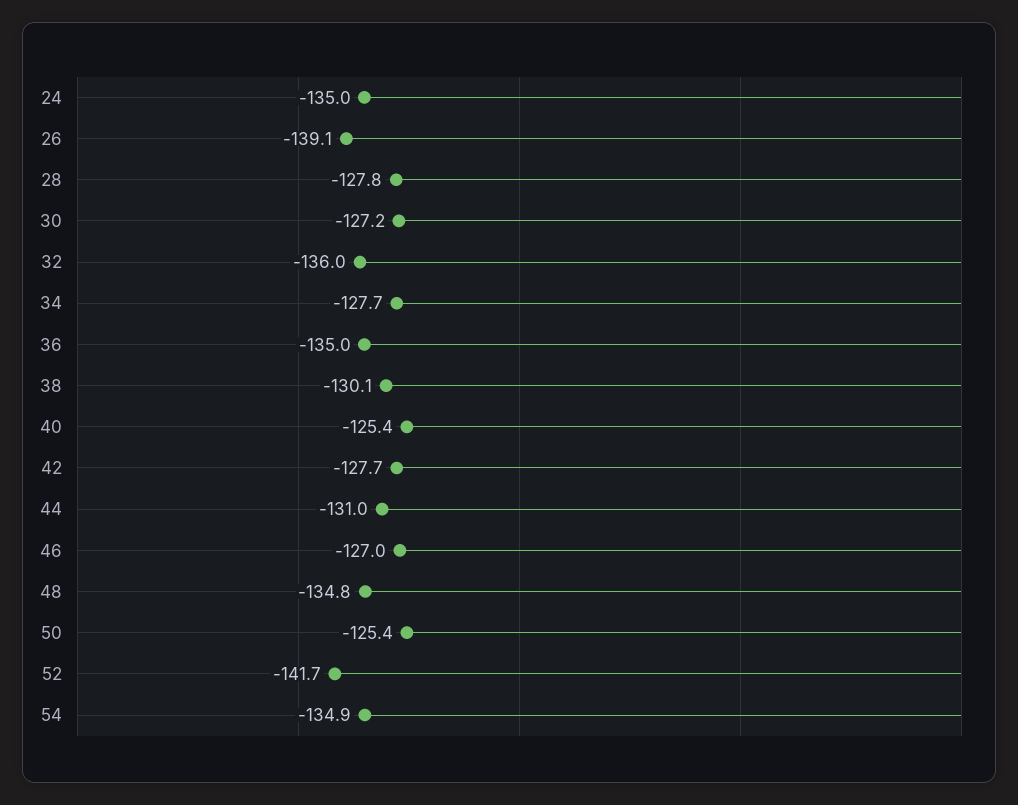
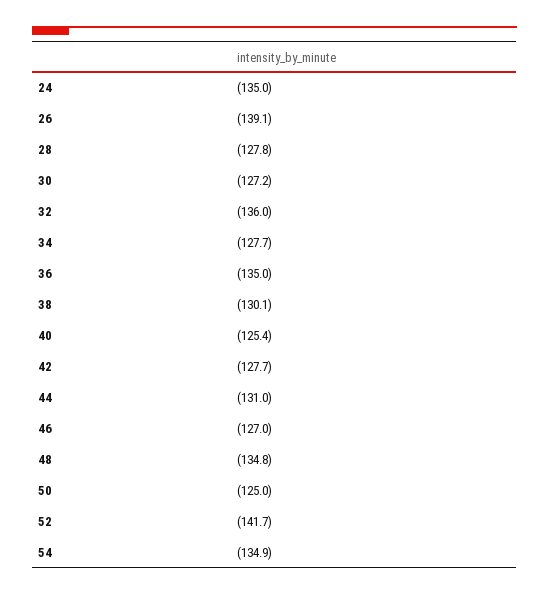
50: -125.4 -> -125

